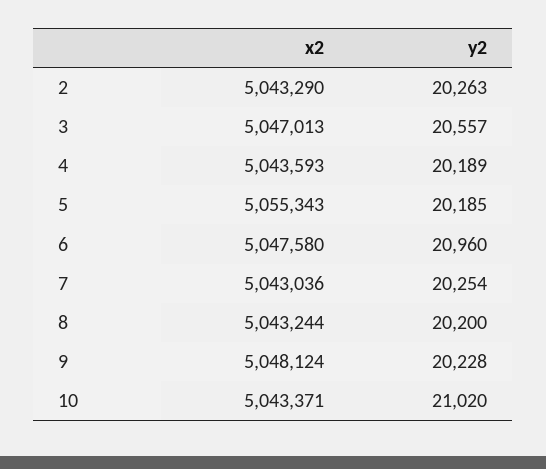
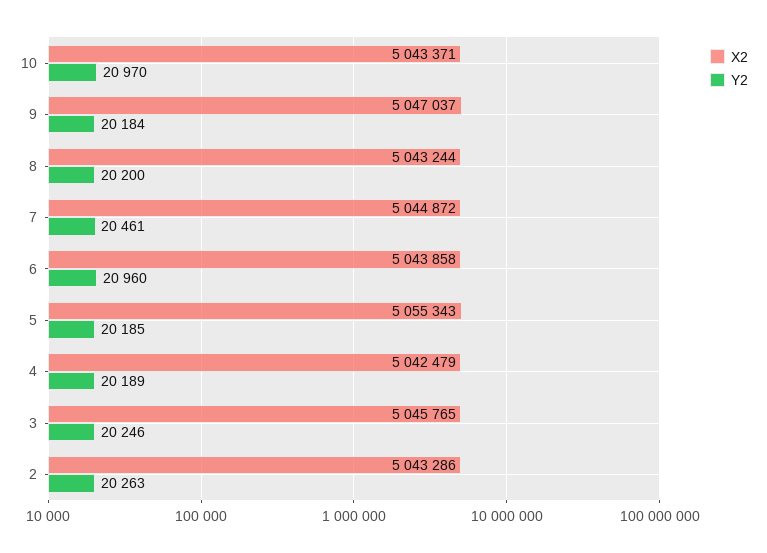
x2, 2: 5043290 -> 5043286
x2, 3: 5047013 -> 5045765
y2, 3: 20557 -> 20246
x2, 4: 5043593 -> 5042479
x2, 6: 5047580 -> 5043858
x2, 7: 5043036 -> 5044872
y2, 7: 20254 -> 20461
x2, 9: 5048124 -> 5047037
y2, 9: 20228 -> 20184
y2, 10: 21020 -> 20970

